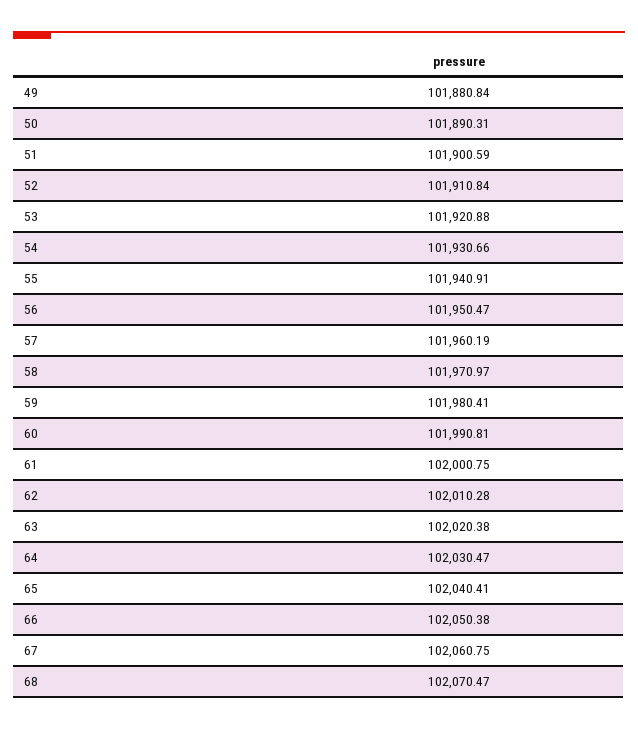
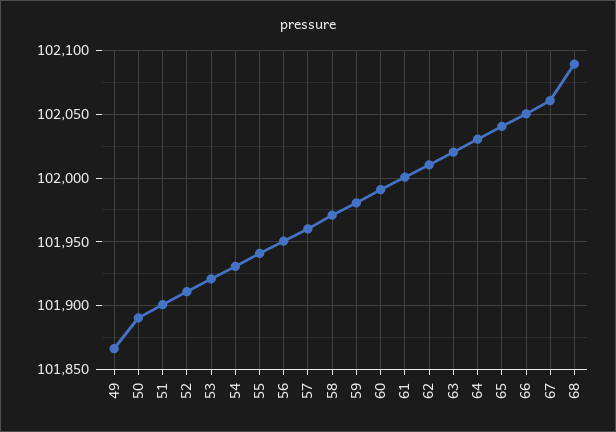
49: 101880.84 -> 101865
68: 102070.47 -> 102090

